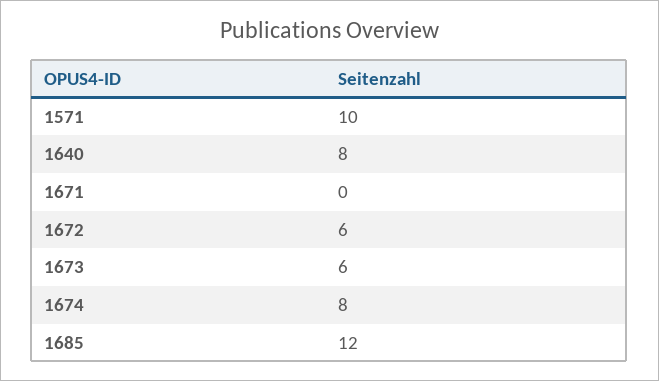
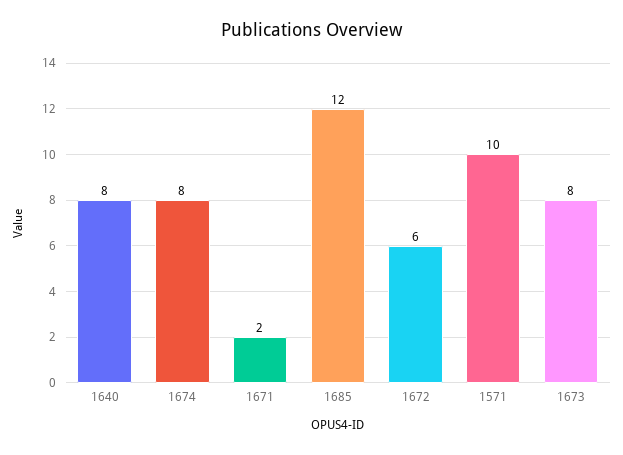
1671: 0 -> 2
1673: 6 -> 8

